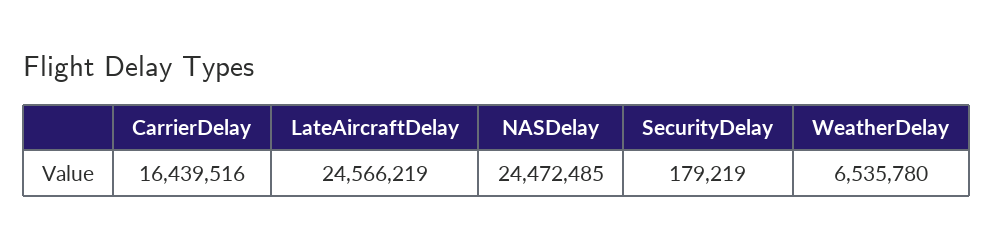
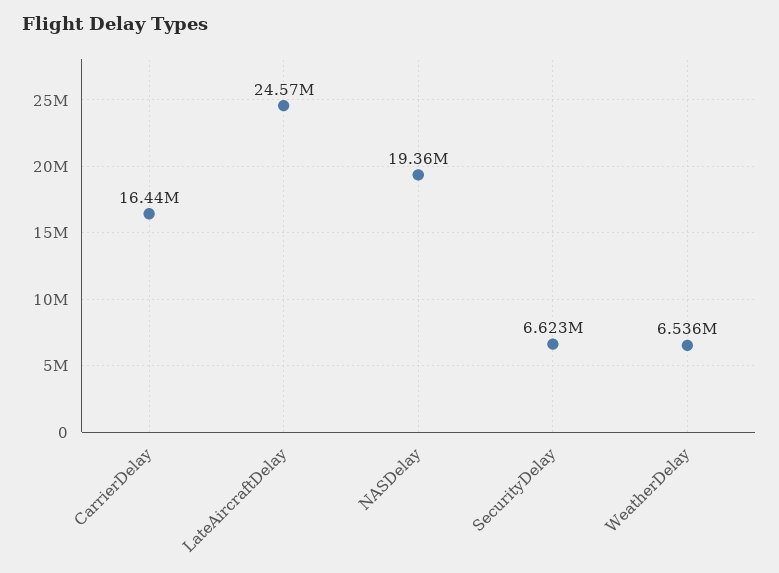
NASDelay: 24472485 -> 19360000
SecurityDelay: 179219 -> 6623000

